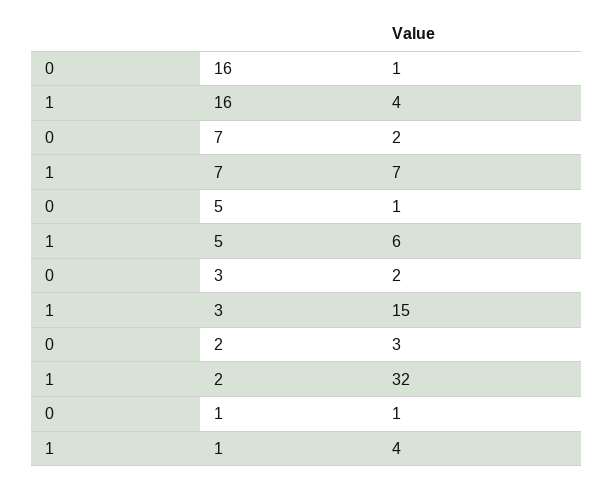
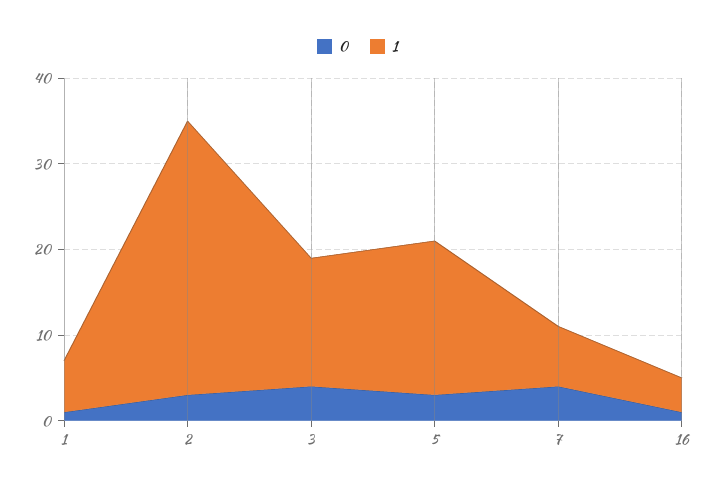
0, 7: 2 -> 4
0, 5: 1 -> 3
1, 5: 6 -> 18
0, 3: 2 -> 4
1, 1: 4 -> 6

